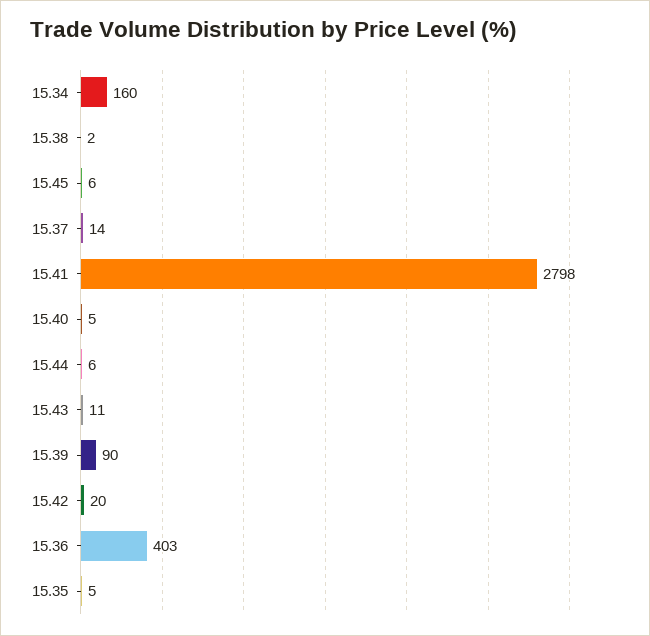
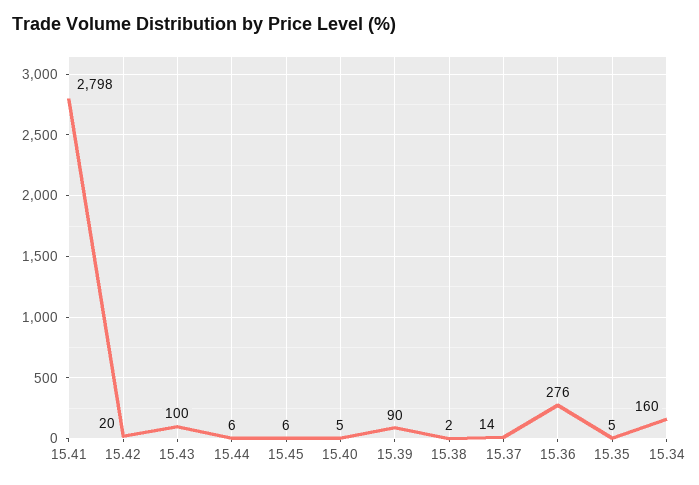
15.43: 11 -> 100
15.36: 403 -> 276

